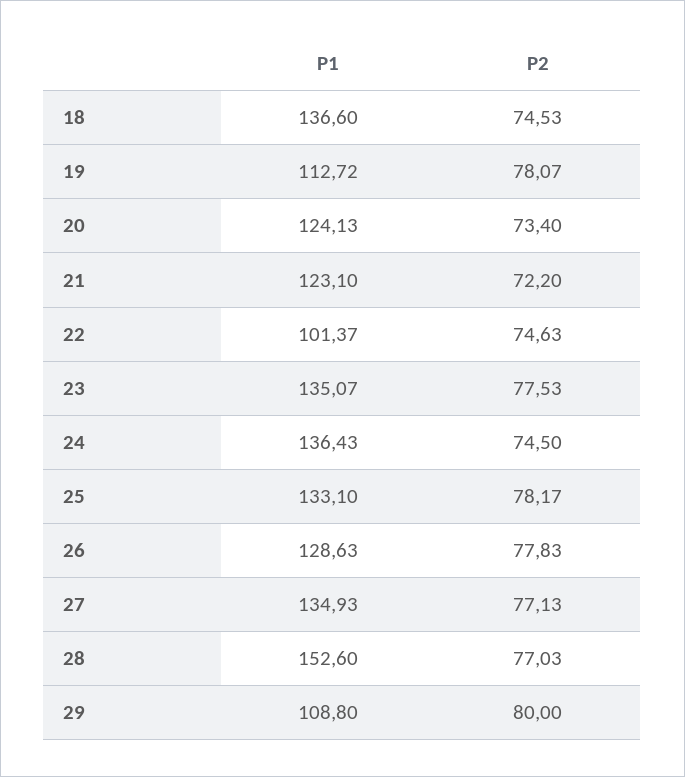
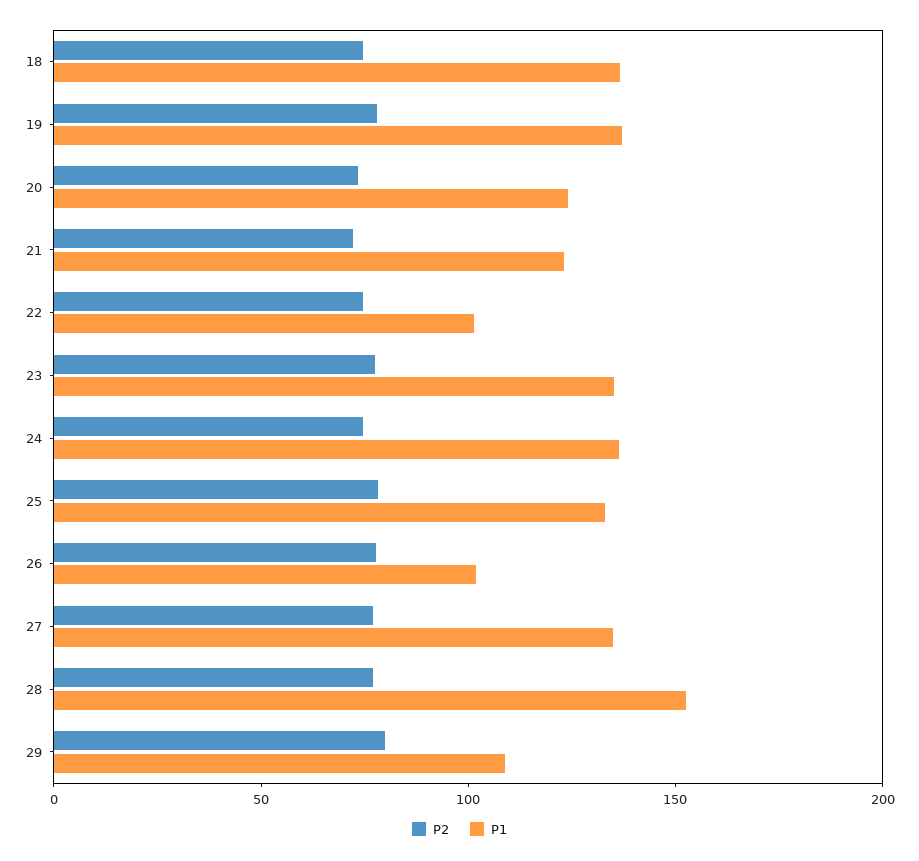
P1, 19: 112.72 -> 140
P1, 26: 128.63 -> 100

